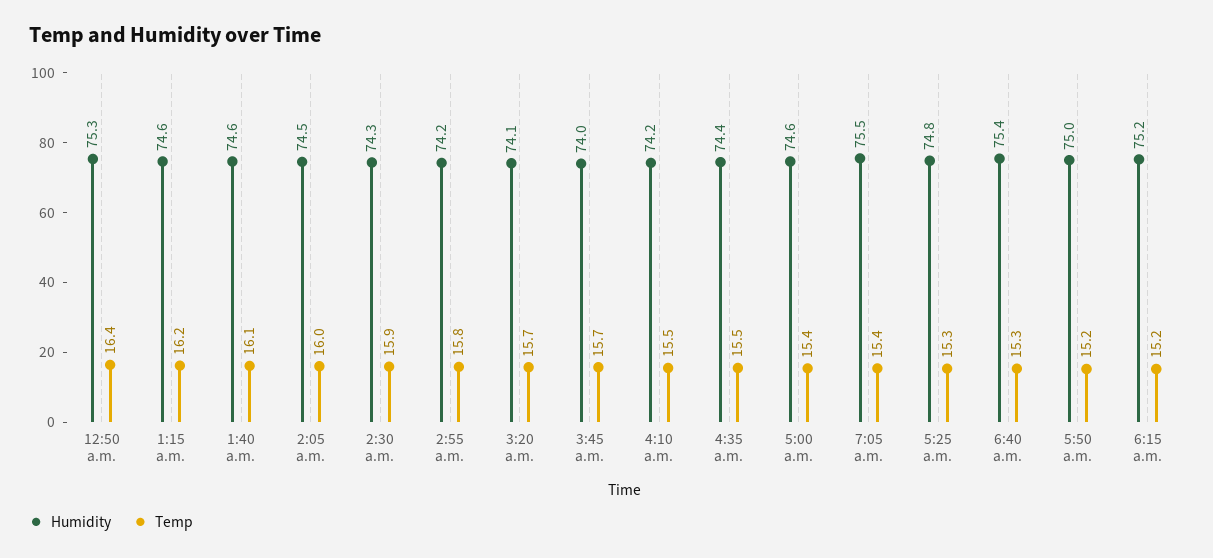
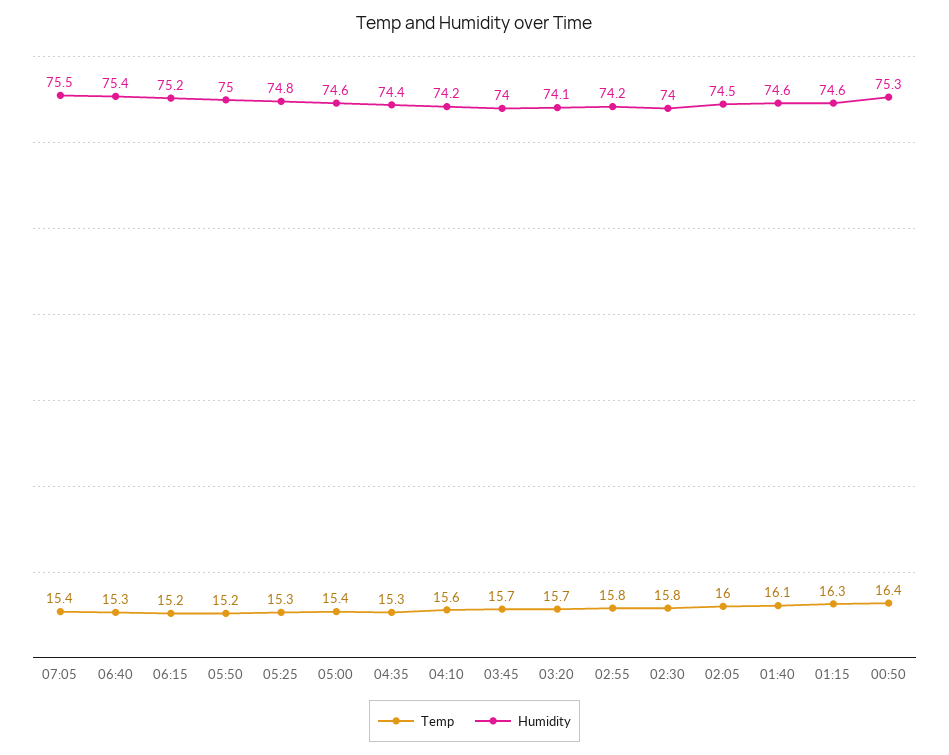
Temp, 1:15 a.m.: 16.2 -> 16.3
Humidity, 2:30 a.m.: 74.3 -> 74
Temp, 2:30 a.m.: 15.9 -> 15.8
Temp, 4:10 a.m.: 15.5 -> 15.6
Temp, 4:35 a.m.: 15.5 -> 15.3

